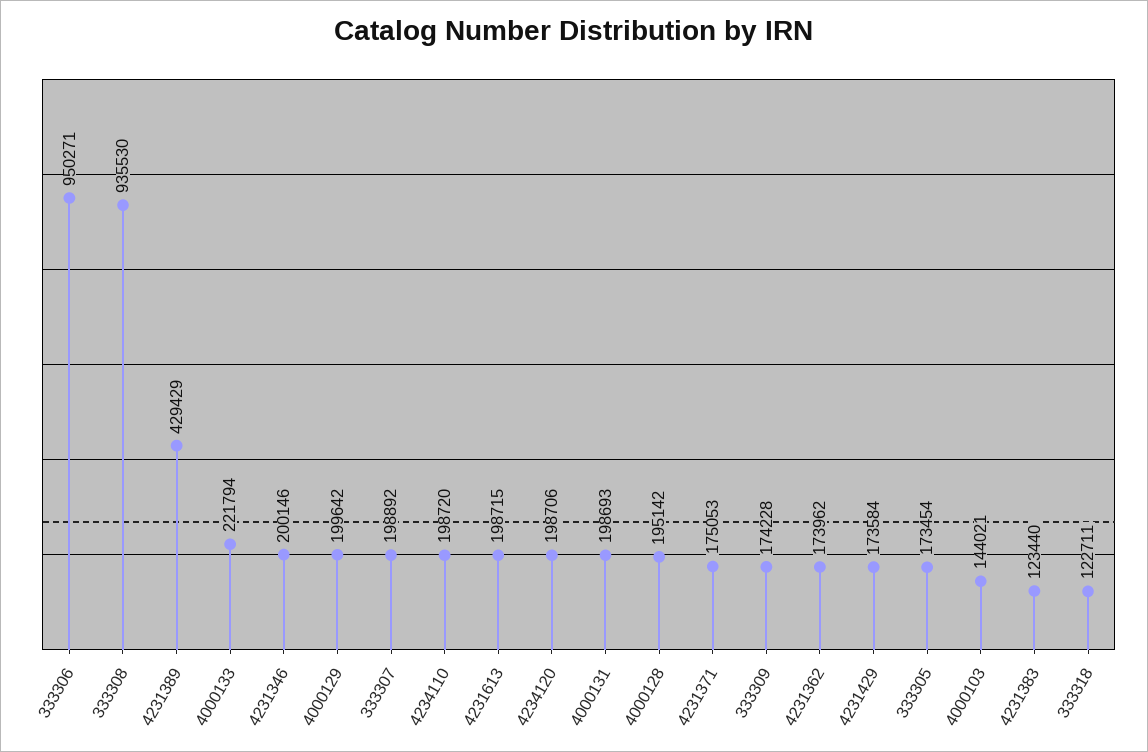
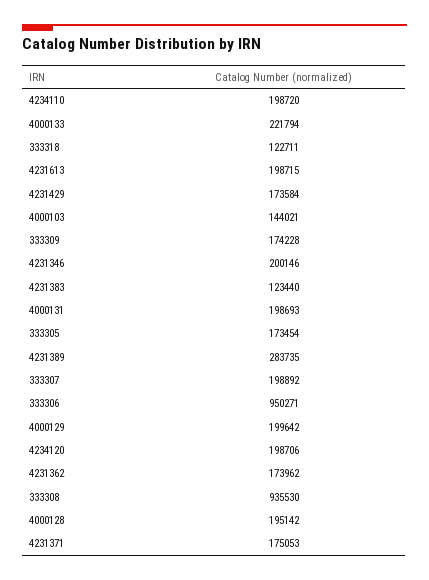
4231389: 429429 -> 283735

